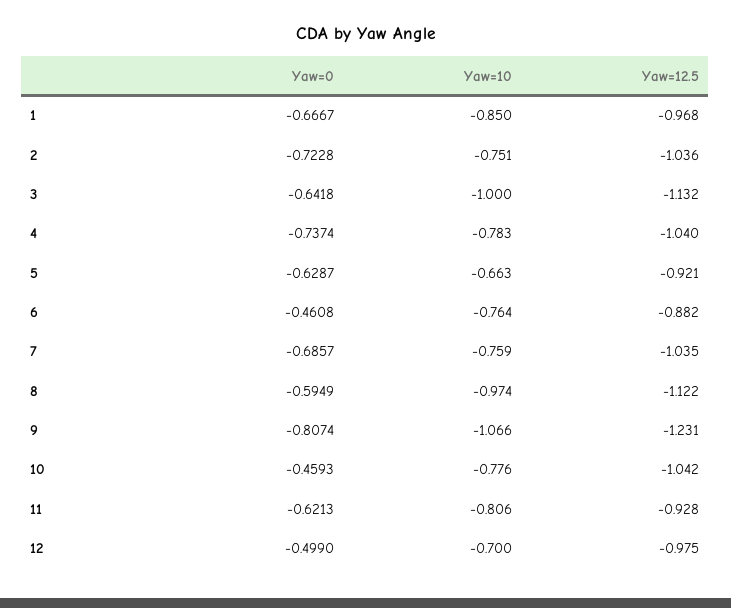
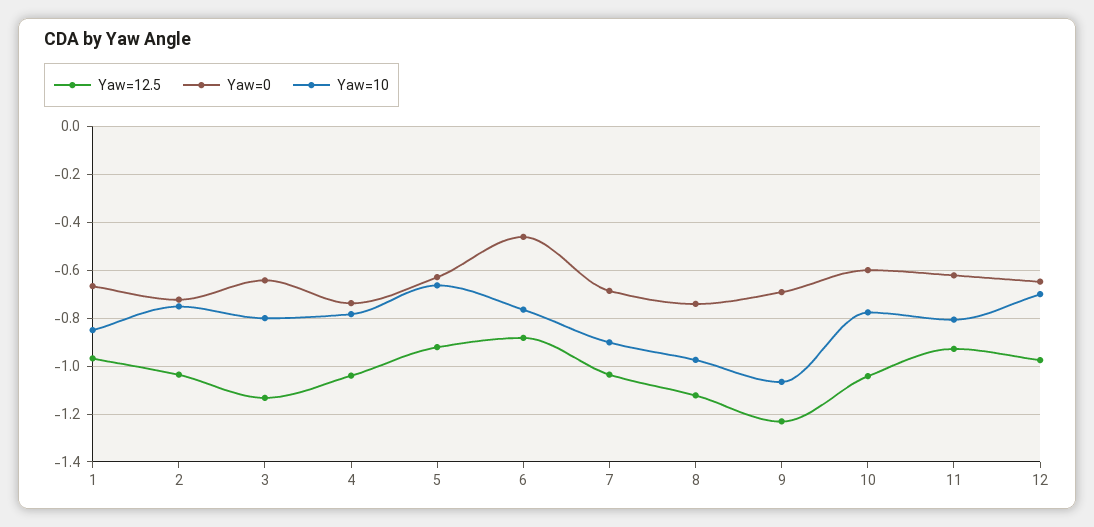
Yaw=10, 3: -1 -> -0.8
Yaw=10, 7: -0.759 -> -0.9
Yaw=0, 8: -0.5949 -> -0.75
Yaw=0, 9: -0.8074 -> -0.7
Yaw=0, 10: -0.4593 -> -0.6
Yaw=0, 12: -0.499 -> -0.65

